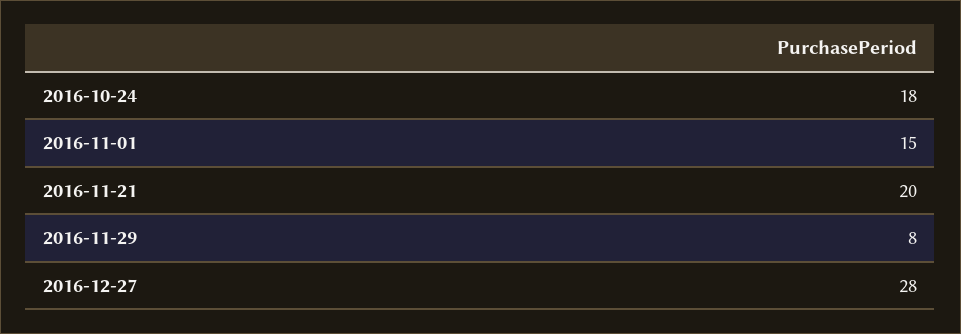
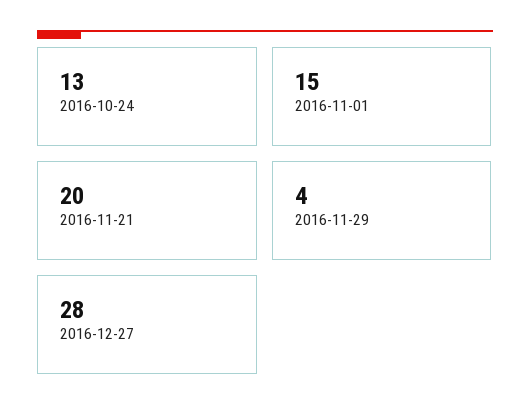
2016-10-24: 18 -> 13
2016-11-29: 8 -> 4

